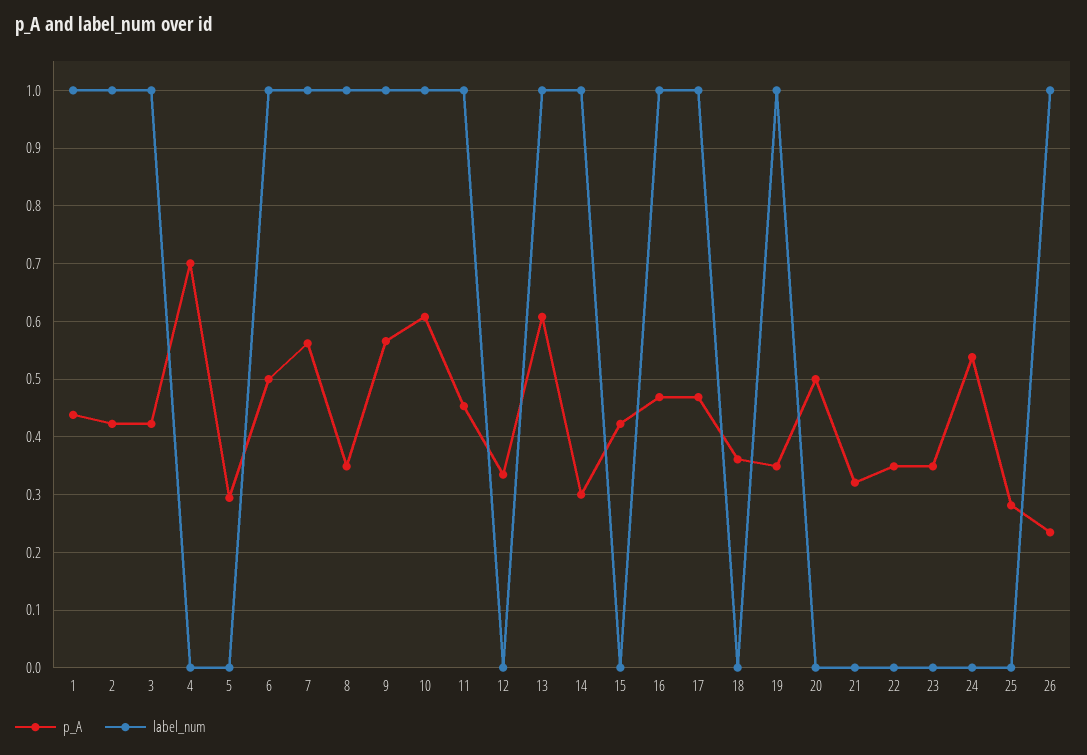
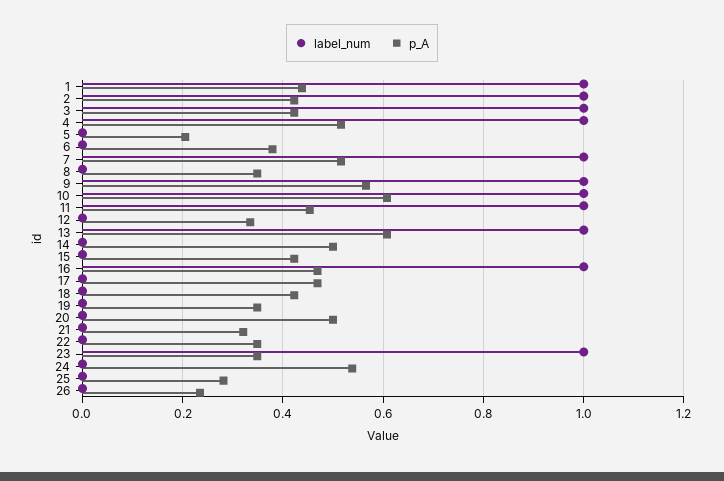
p_A, 4: 0.7 -> 0.52
label_num, 4: 0 -> 1
p_A, 5: 0.3 -> 0.2
p_A, 6: 0.5 -> 0.38
label_num, 6: 1 -> 0
p_A, 7: 0.56 -> 0.52
label_num, 8: 1 -> 0
p_A, 14: 0.3 -> 0.5
label_num, 14: 1 -> 0
label_num, 17: 1 -> 0
p_A, 18: 0.36 -> 0.42
label_num, 19: 1 -> 0
label_num, 23: 0 -> 1
label_num, 26: 1 -> 0

